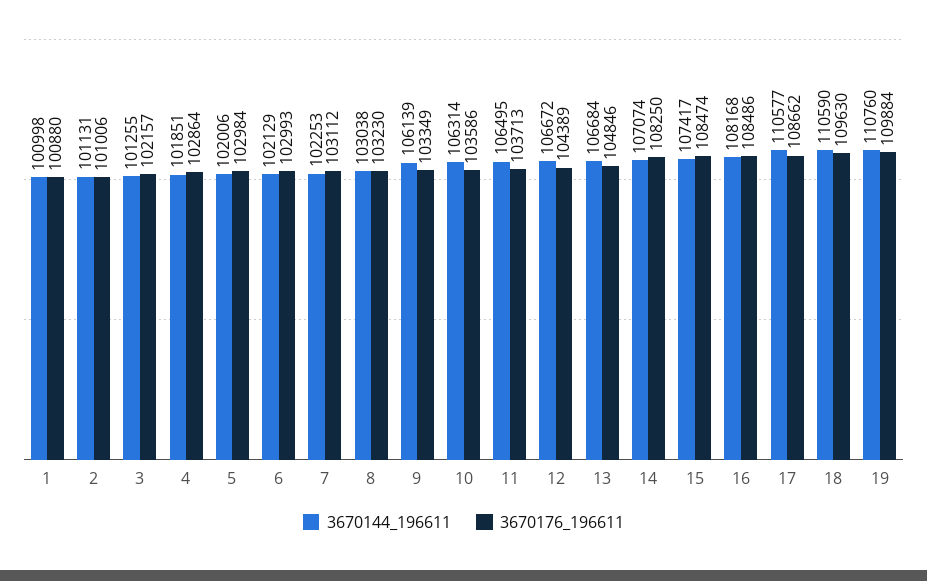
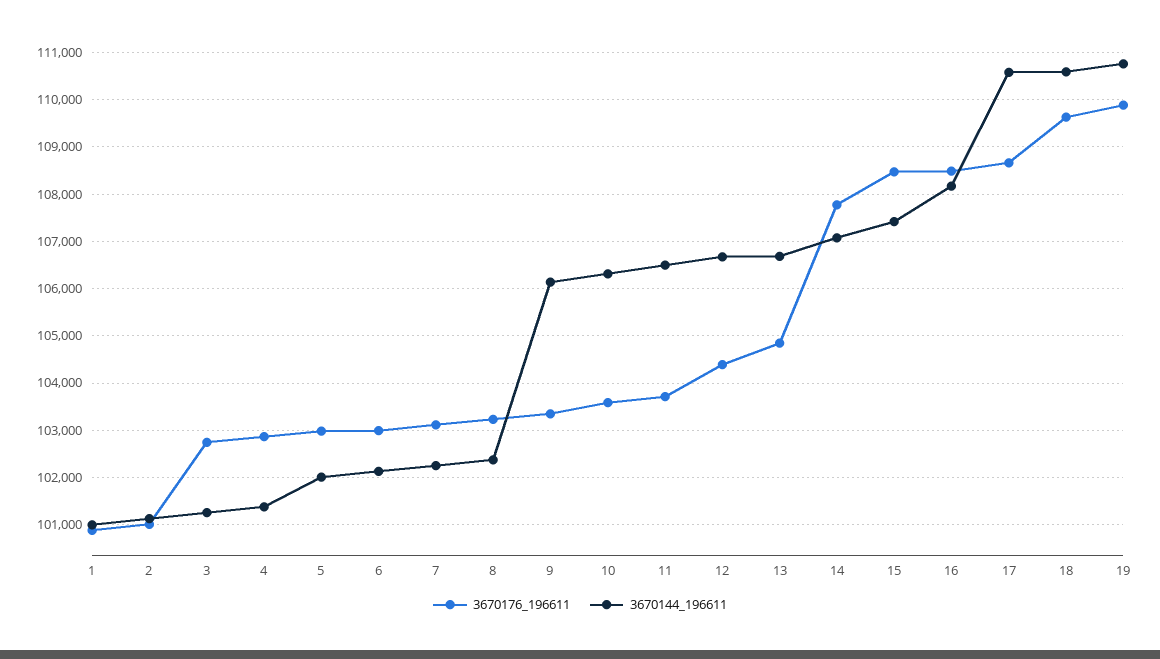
3670176_196611, 3: 102157 -> 102800
3670144_196611, 4: 101851 -> 101400
3670144_196611, 8: 103038 -> 102400
3670176_196611, 14: 108250 -> 107800

